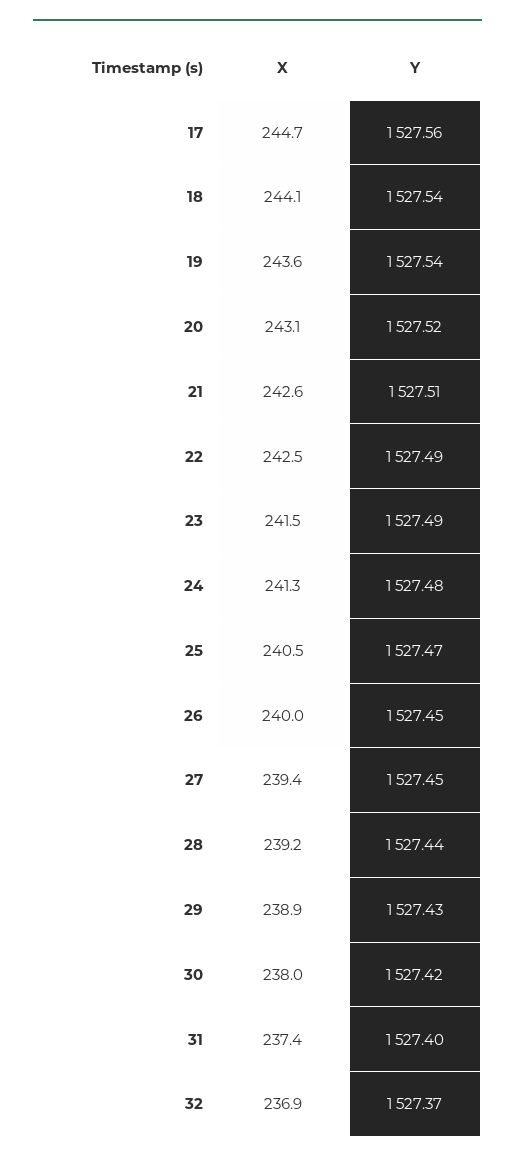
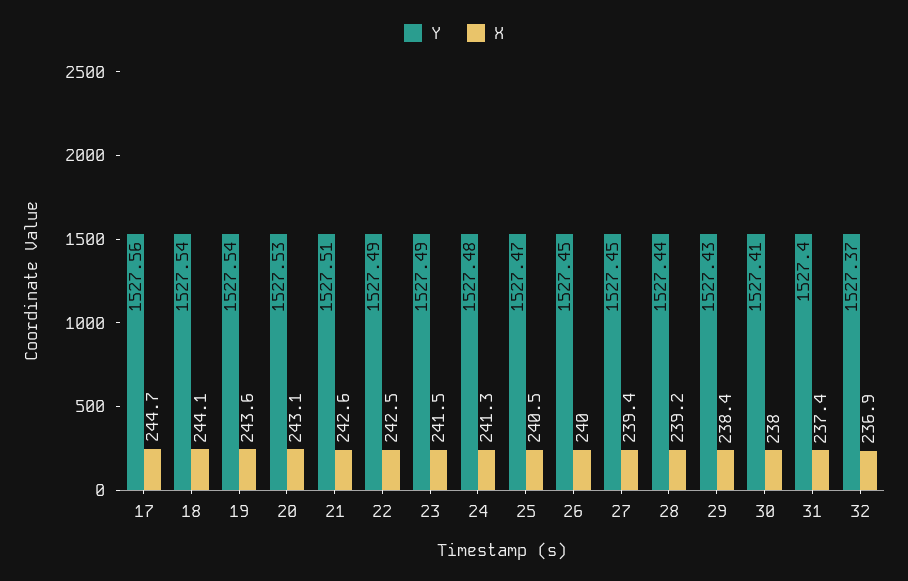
Y, 20: 1527.52 -> 1527.53
X, 29: 238.9 -> 238.4
Y, 30: 1527.42 -> 1527.41

